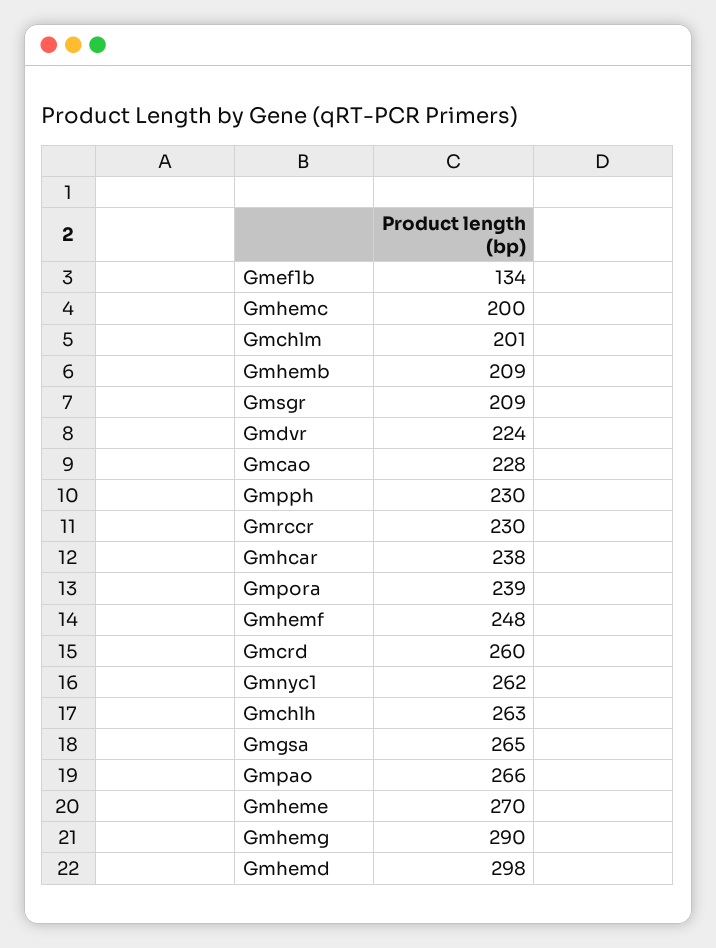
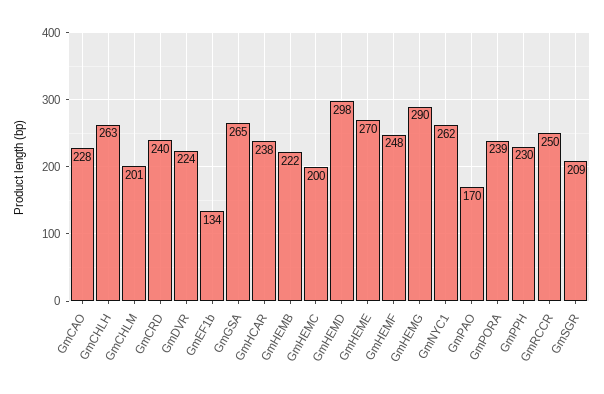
Gmhemb: 209 -> 222
Gmrccr: 230 -> 250
Gmcrd: 260 -> 240
Gmpao: 266 -> 170

